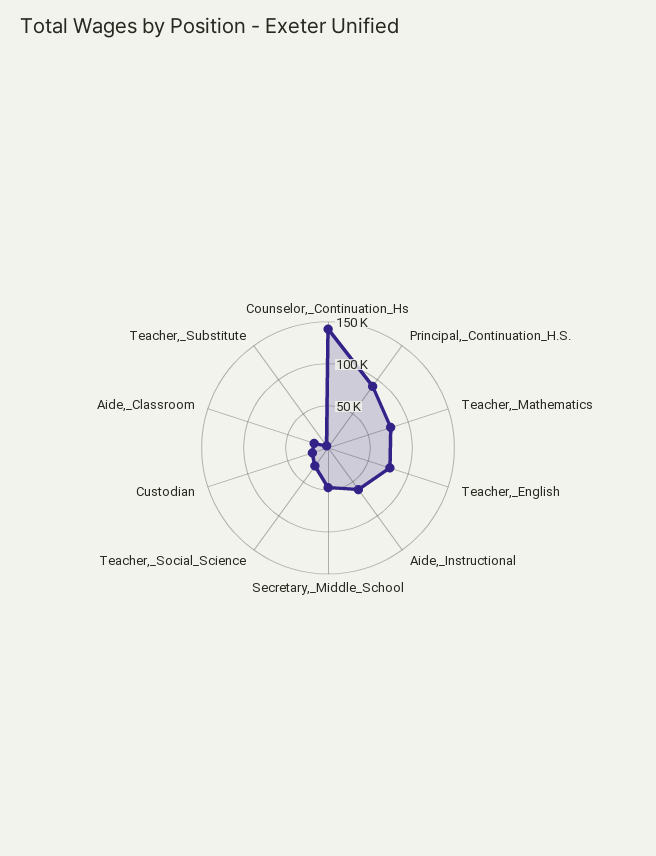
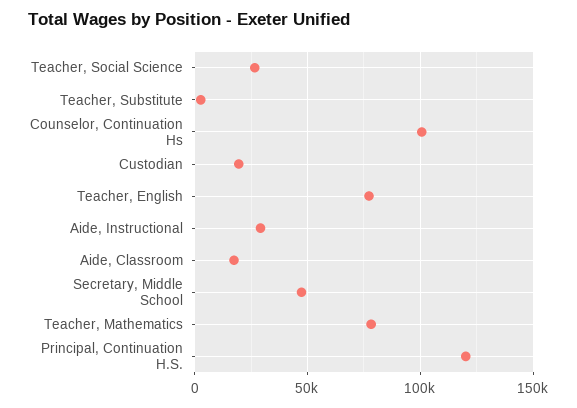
Counselor,_Continuation_Hs: 140000 -> 100000
Principal,_Continuation_H.S.: 90000 -> 120000
Aide,_Instructional: 60000 -> 30000

